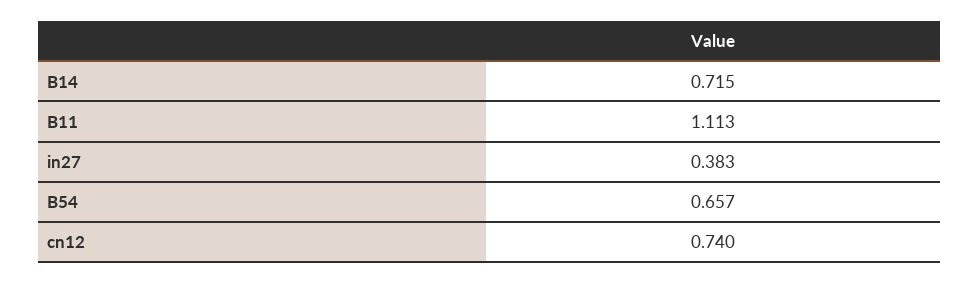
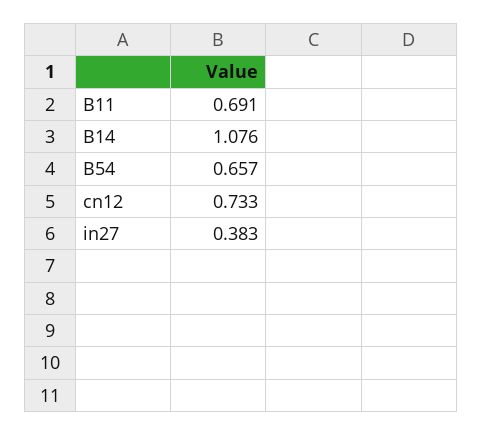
B14: 0.715 -> 1.076
B11: 1.113 -> 0.691
cn12: 0.74 -> 0.733

